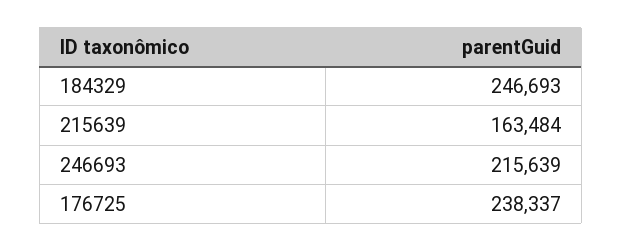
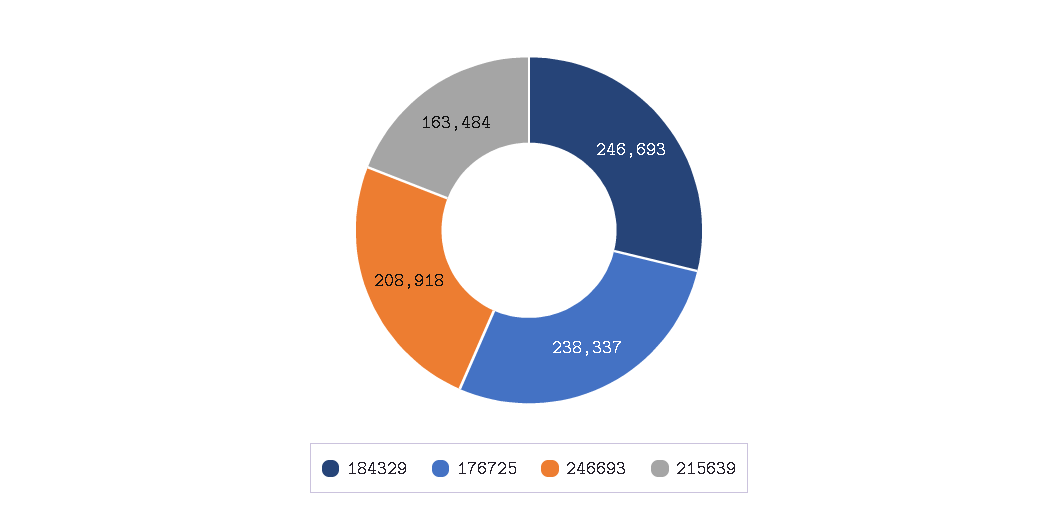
246693: 215639 -> 208918

